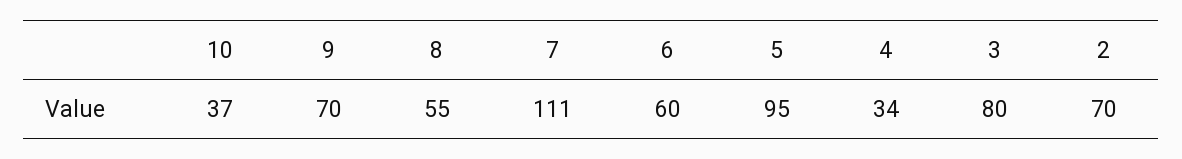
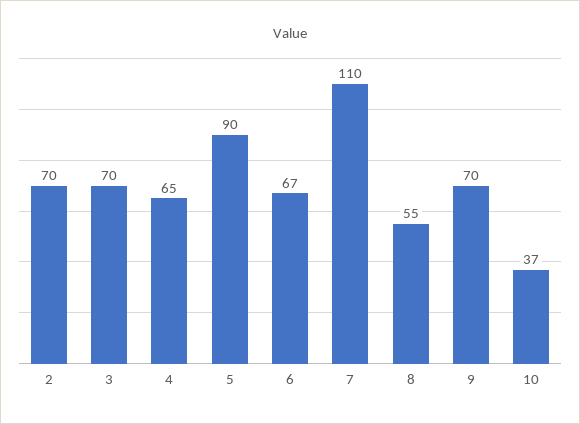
7: 111 -> 110
6: 60 -> 67
5: 95 -> 90
4: 34 -> 65
3: 80 -> 70

